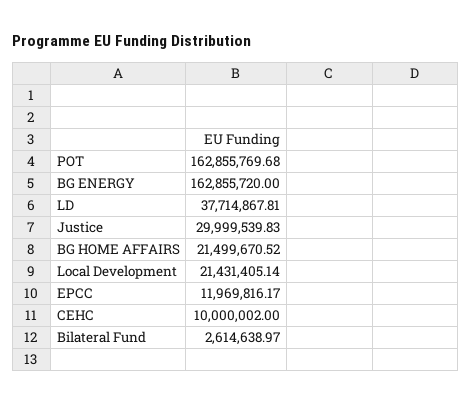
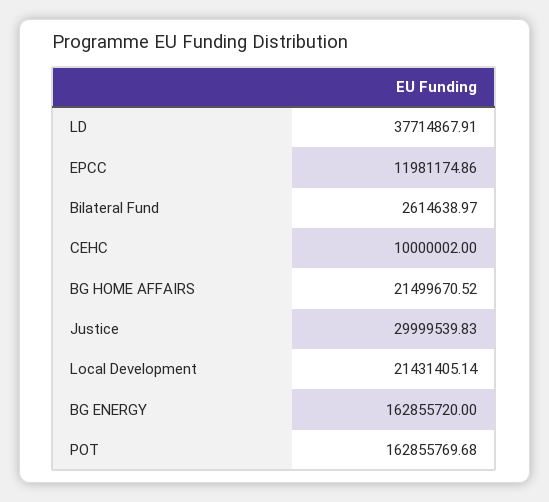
LD: 37714867.81 -> 37714867.91
EPCC: 11969816.17 -> 11981174.86

